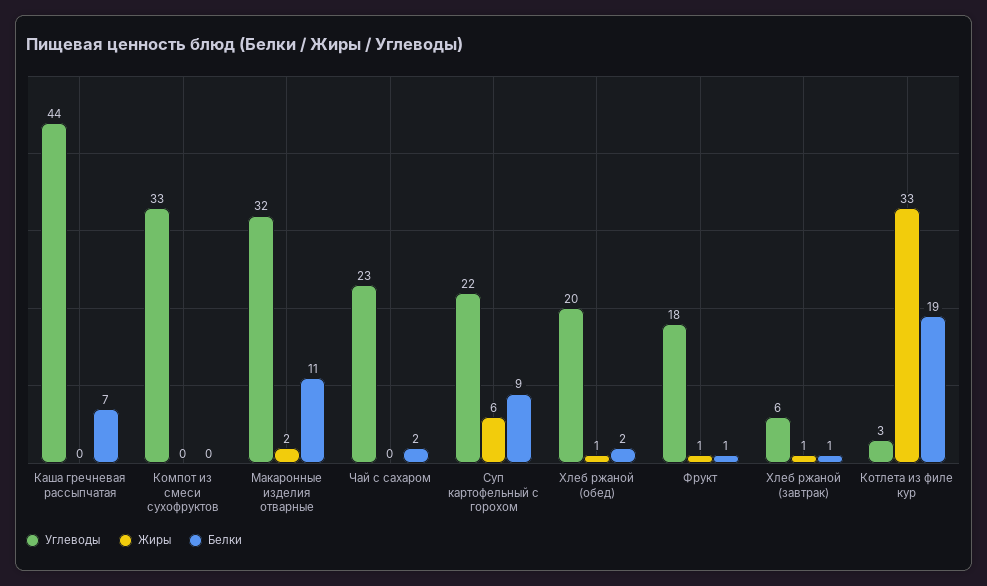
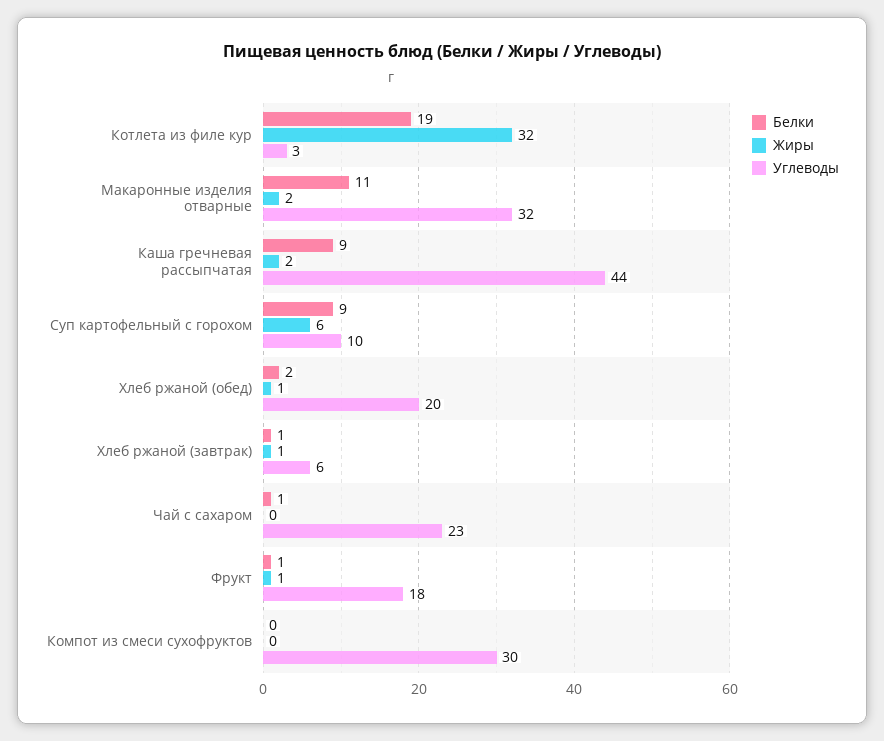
Жиры, Каша гречневая рассыпчатая: 0 -> 2
Белки, Каша гречневая рассыпчатая: 7 -> 9
Углеводы, Компот из смеси сухофруктов: 33 -> 30
Белки, Чай с сахаром: 2 -> 1
Углеводы, Суп картофельный с горохом: 22 -> 10
Жиры, Котлета из филе кур: 33 -> 32

